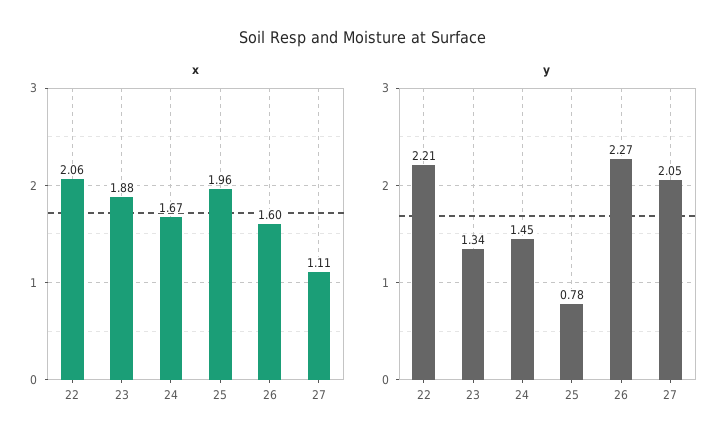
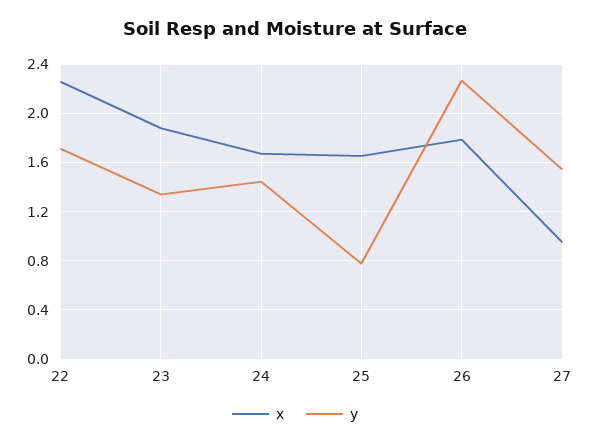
x, 22: 2.06 -> 2.25
x, 25: 1.96 -> 1.65
x, 26: 1.6 -> 1.8
x, 27: 1.11 -> 0.95
y, 22: 2.21 -> 1.7
y, 27: 2.05 -> 1.55

